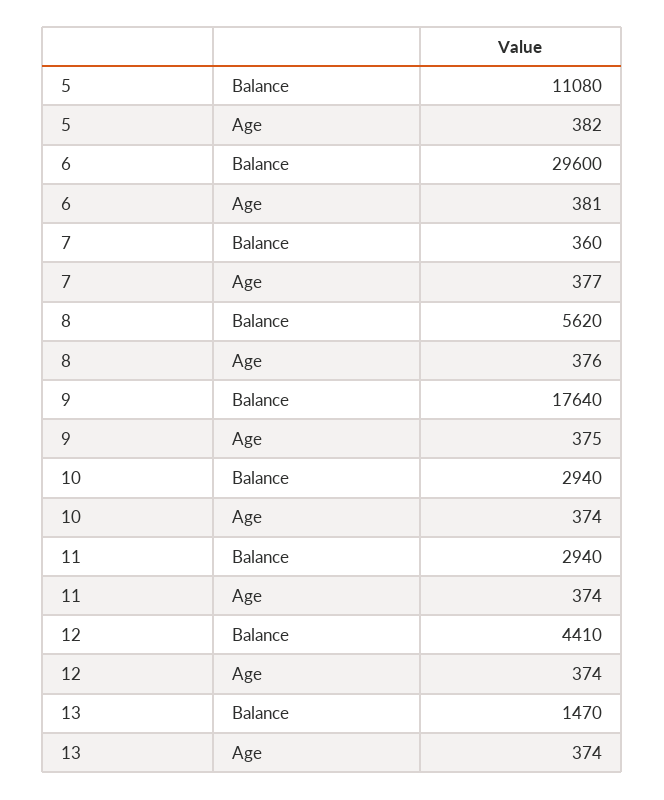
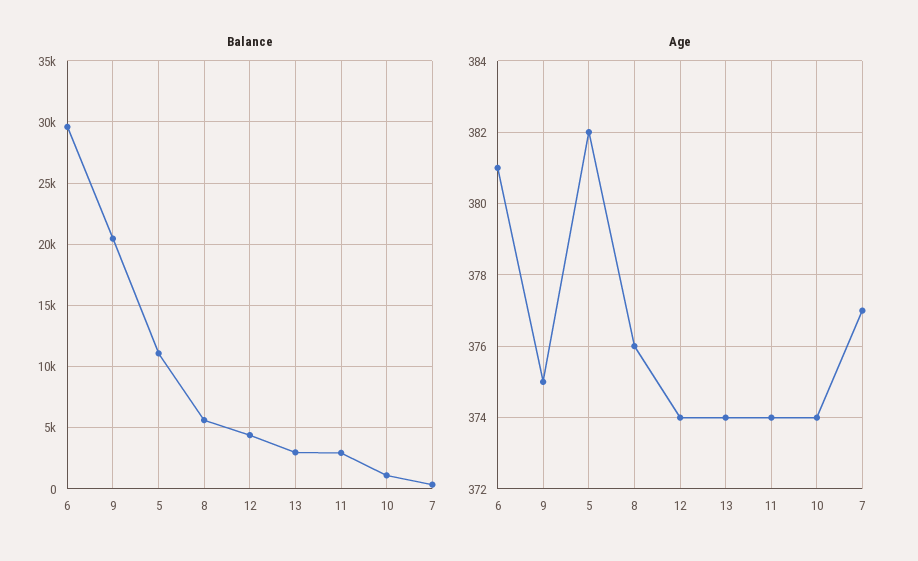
Balance, 9: 17640 -> 20500
Balance, 10: 2940 -> 1000
Balance, 13: 1470 -> 3000

